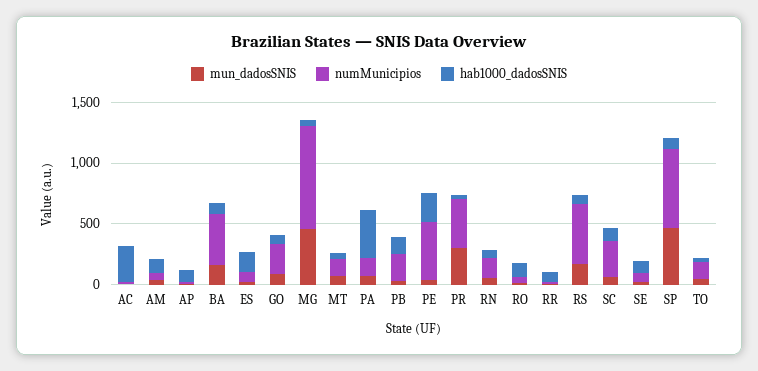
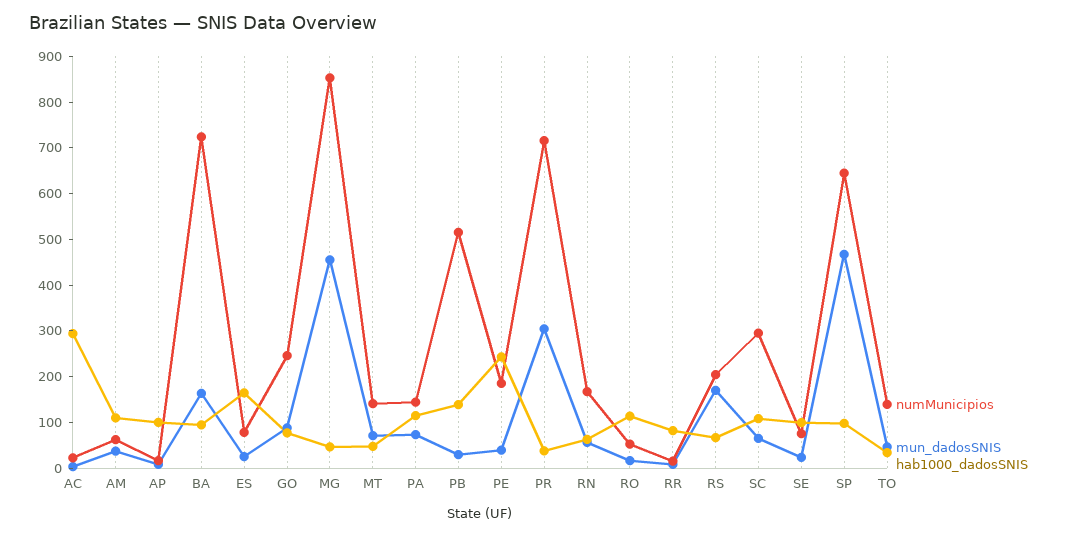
numMunicipios, BA: 400 -> 720
hab1000_dadosSNIS, PA: 400 -> 120
numMunicipios, PB: 200 -> 520
numMunicipios, PE: 500 -> 180
numMunicipios, PR: 400 -> 720
numMunicipios, RS: 500 -> 200

